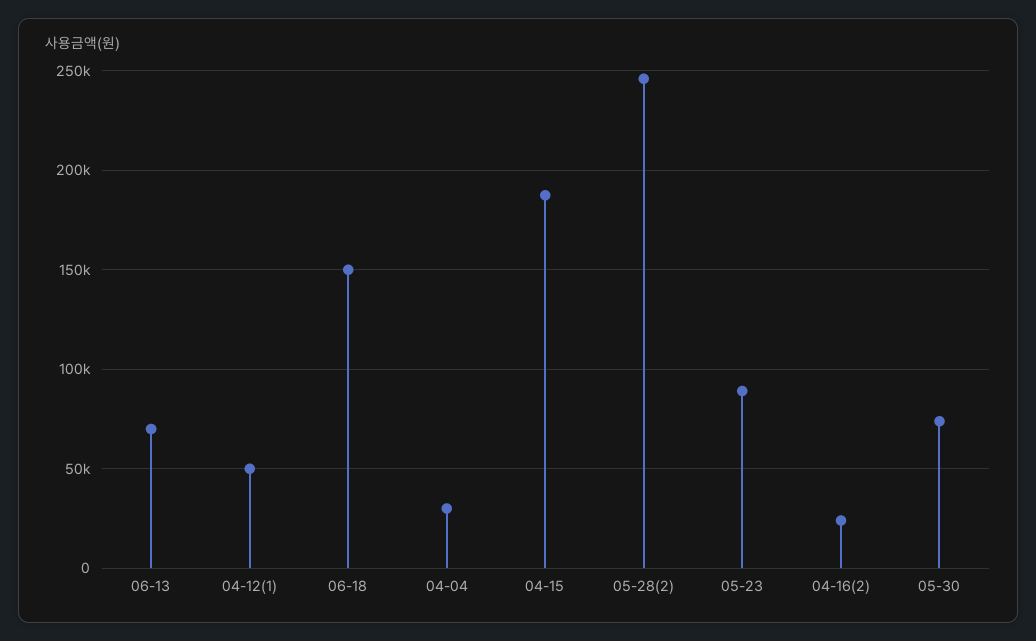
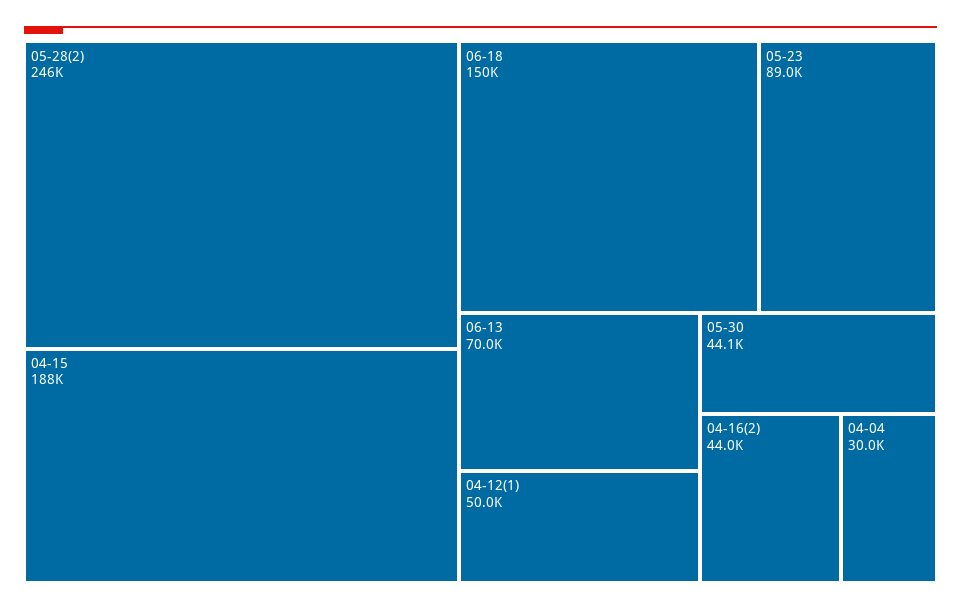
04-16(2): 25000 -> 44000
05-30: 75000 -> 44100

